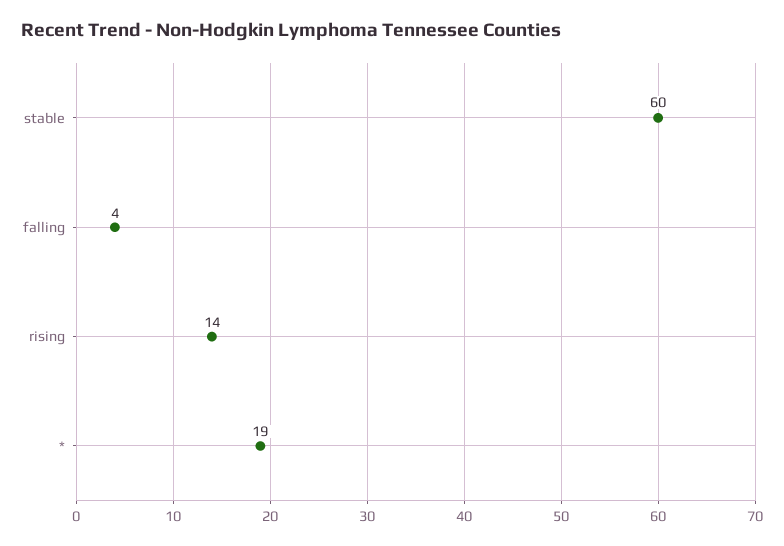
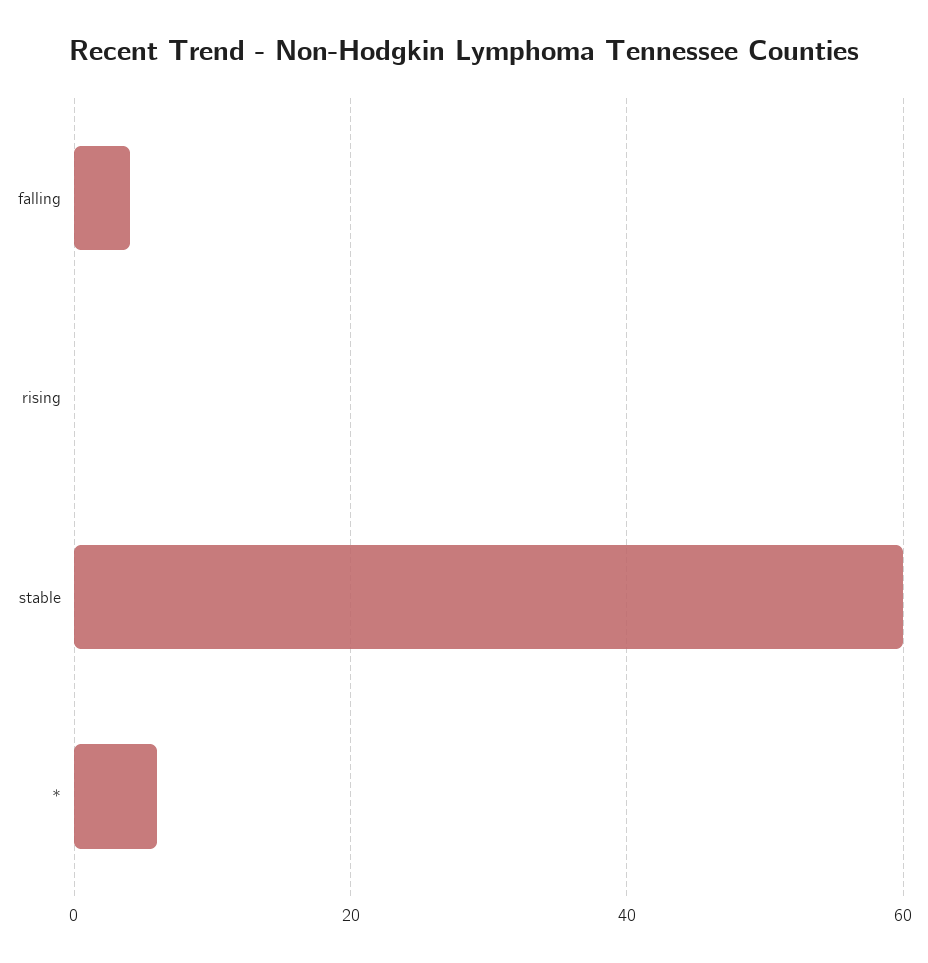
rising: 14 -> 0
*: 19 -> 5

